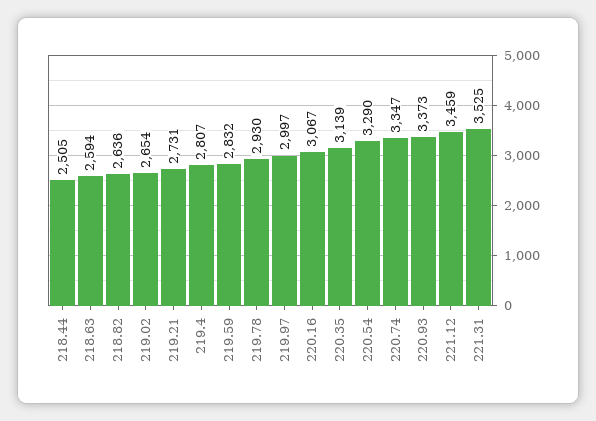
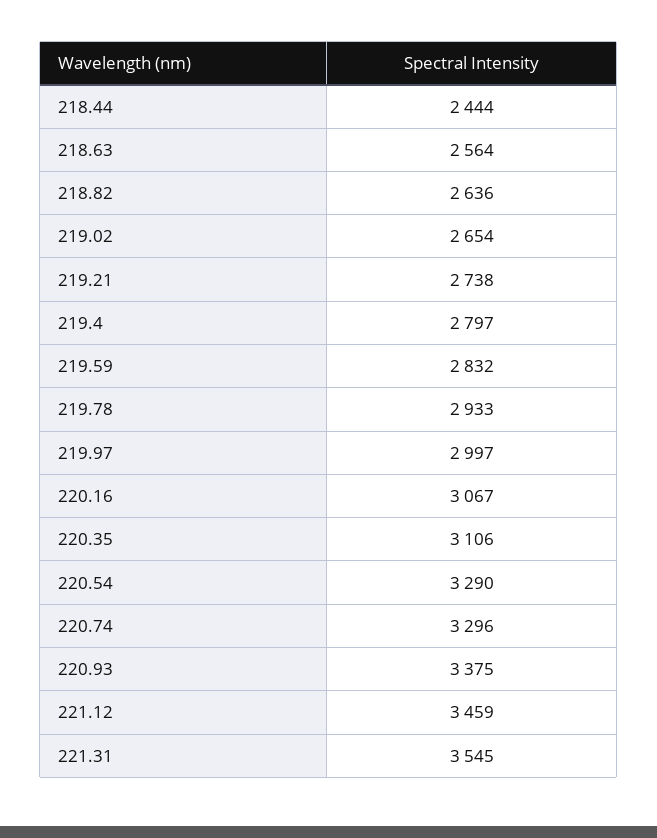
218.44: 2505 -> 2444
218.63: 2594 -> 2564
219.21: 2731 -> 2738
219.4: 2807 -> 2797
219.78: 2930 -> 2933
220.35: 3139 -> 3106
220.74: 3347 -> 3296
220.93: 3373 -> 3375
221.31: 3525 -> 3545

